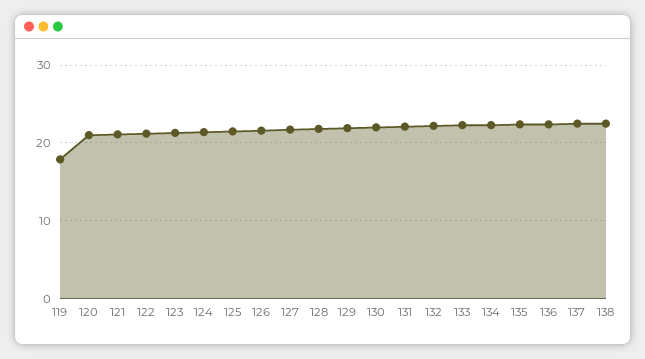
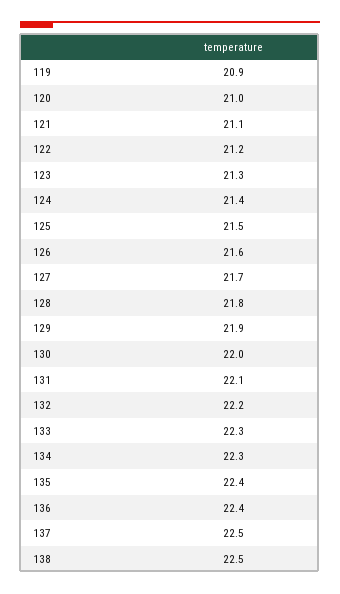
119: 18 -> 20.9

